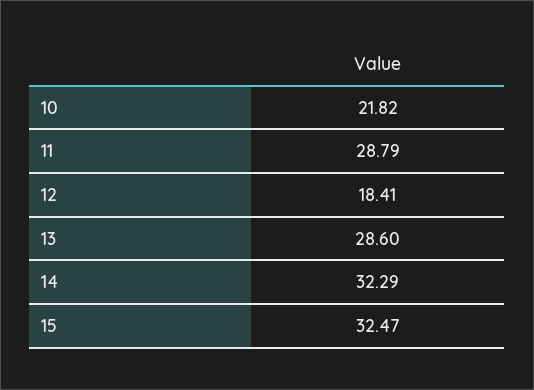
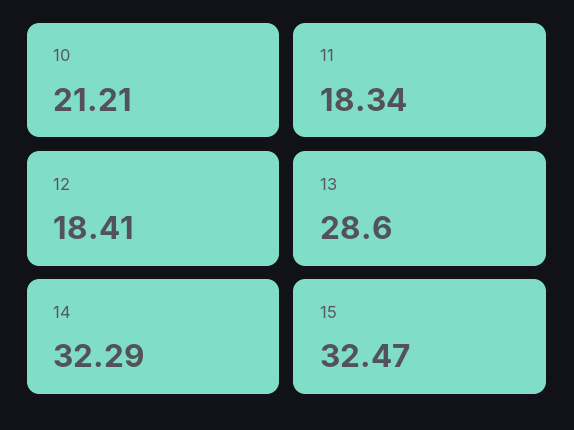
10: 21.82 -> 21.21
11: 28.79 -> 18.34

